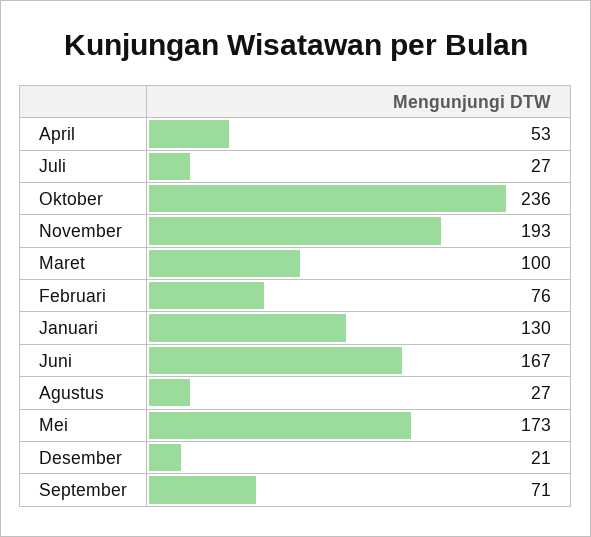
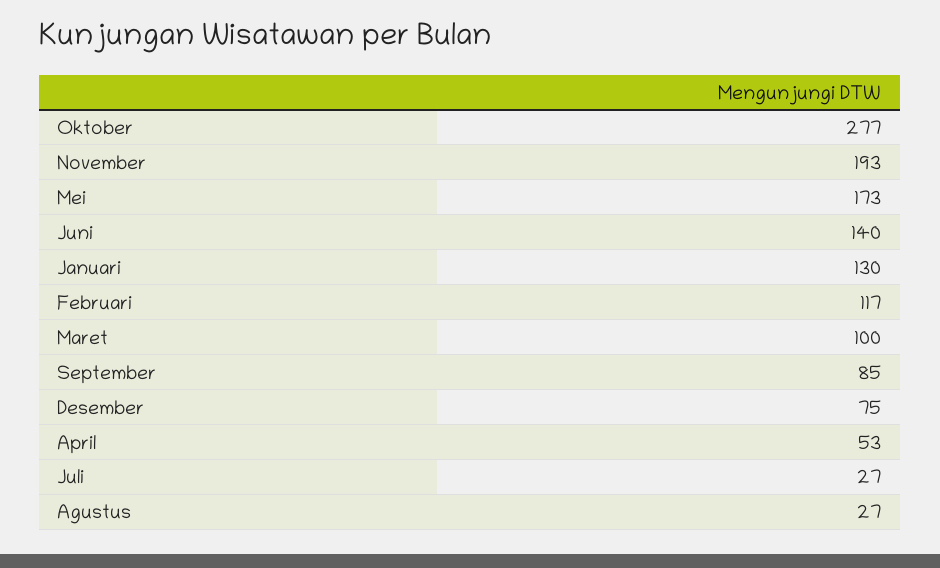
Oktober: 236 -> 277
Februari: 76 -> 117
Juni: 167 -> 140
Desember: 21 -> 75
September: 71 -> 85

